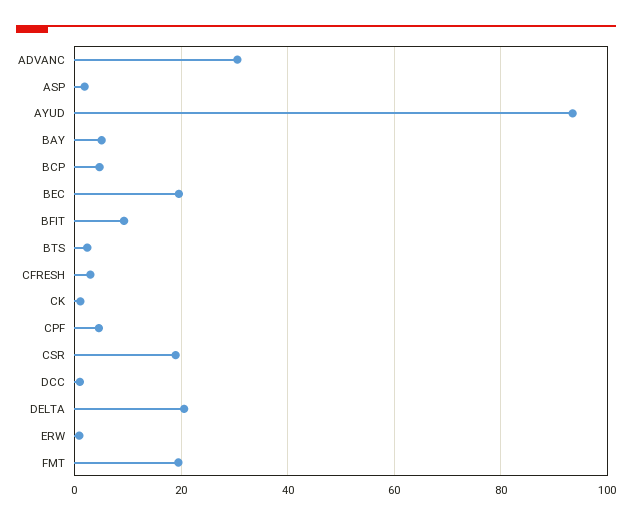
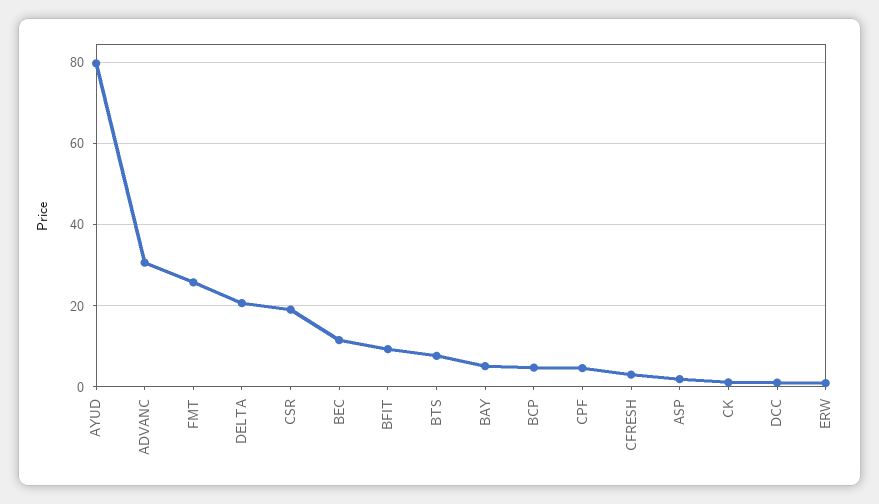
AYUD: 94 -> 80
BEC: 20 -> 12
BTS: 2 -> 8
FMT: 20 -> 26

